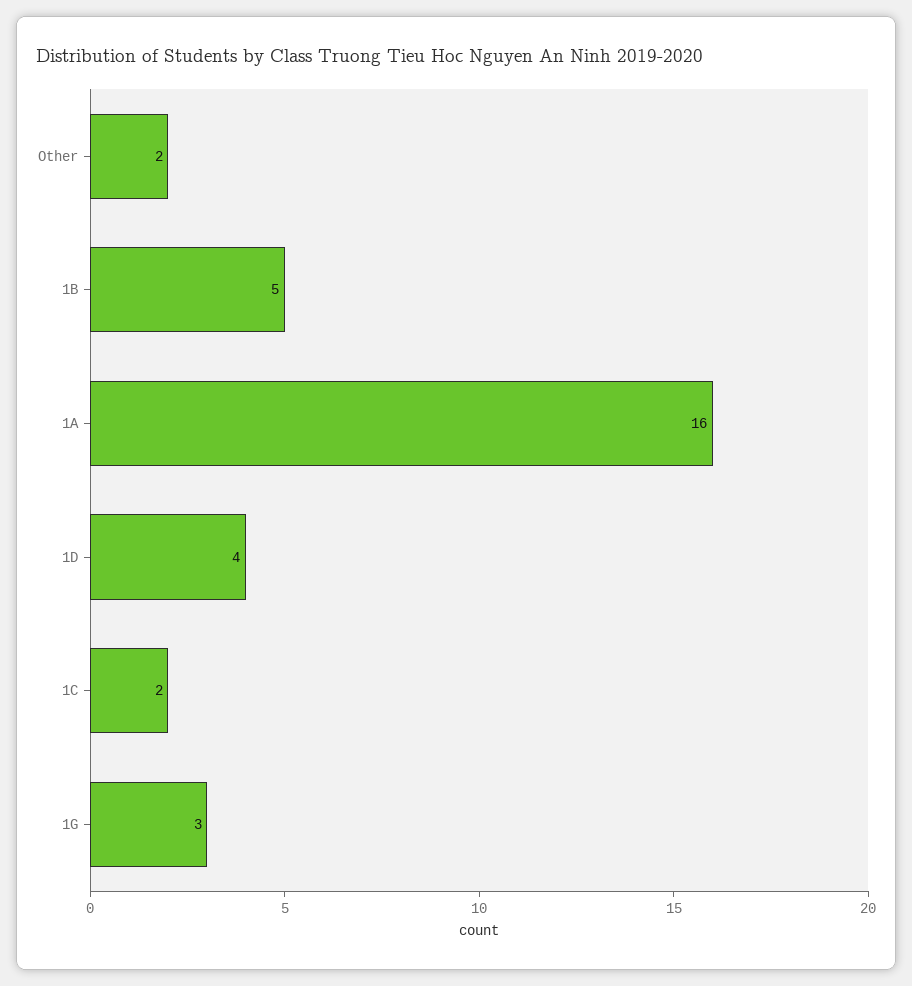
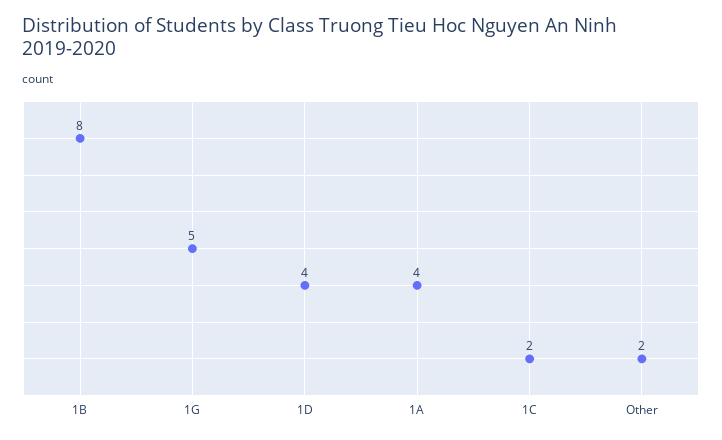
1B: 5 -> 8
1A: 16 -> 4
1G: 3 -> 5

